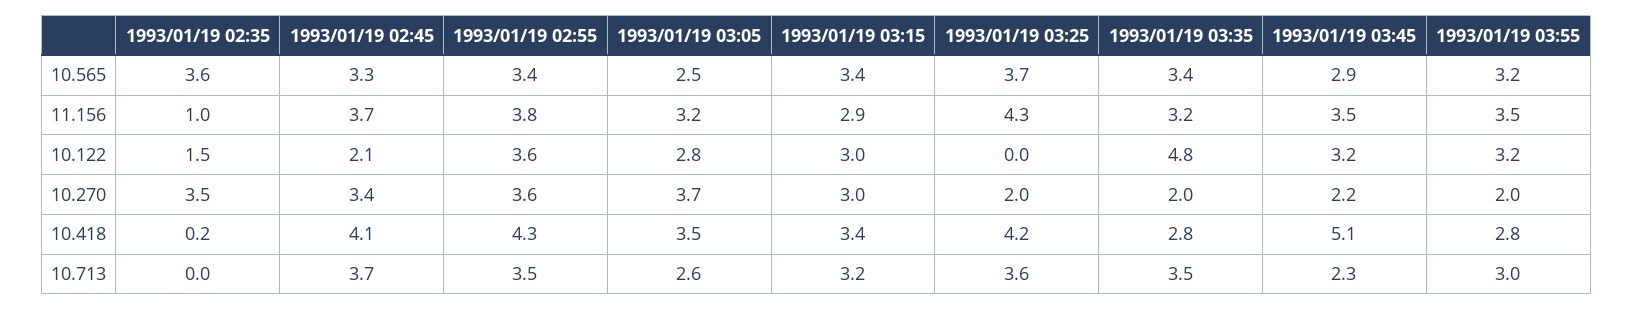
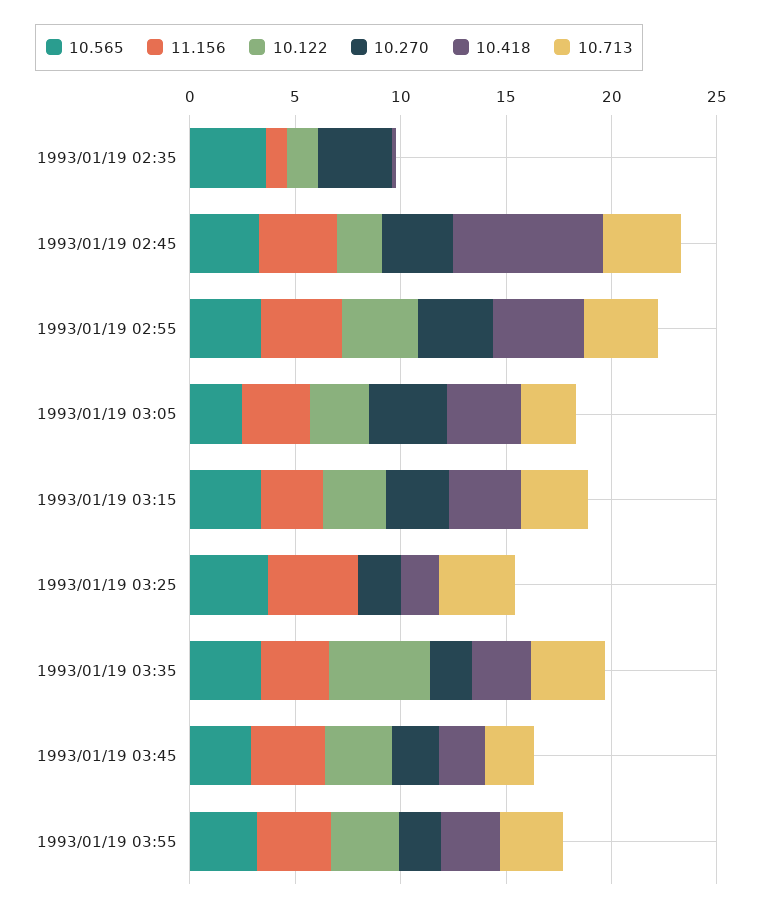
10.418, 1993/01/19 02:45: 4.1 -> 7
10.418, 1993/01/19 03:25: 4.2 -> 2
10.418, 1993/01/19 03:45: 5.1 -> 2

